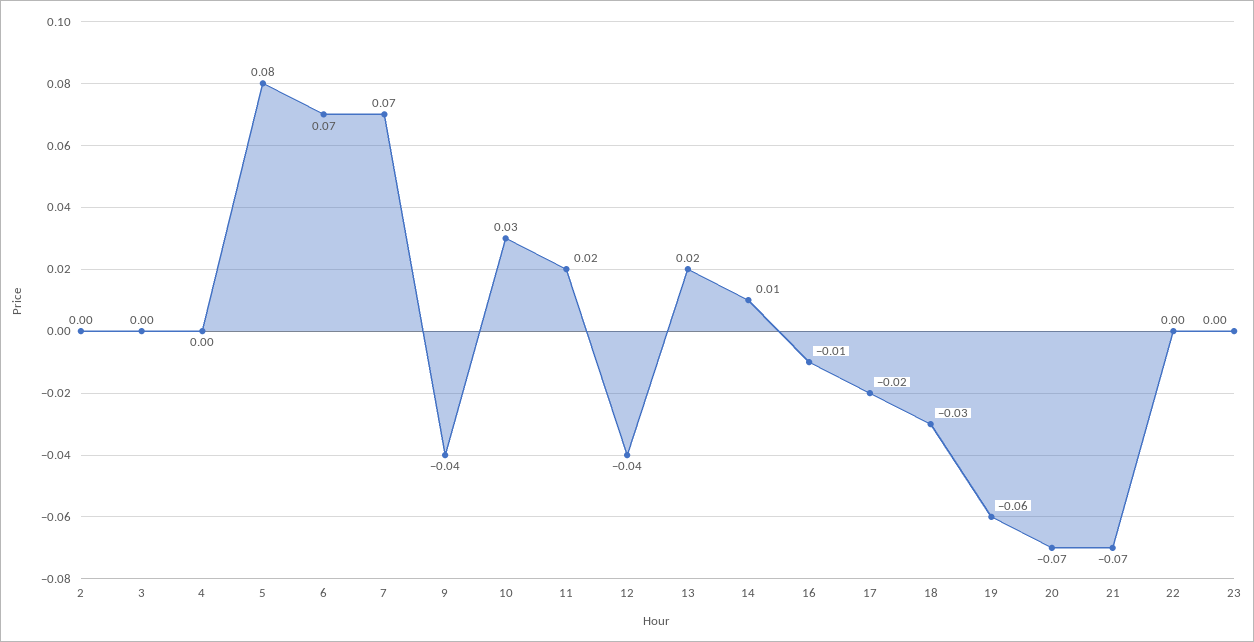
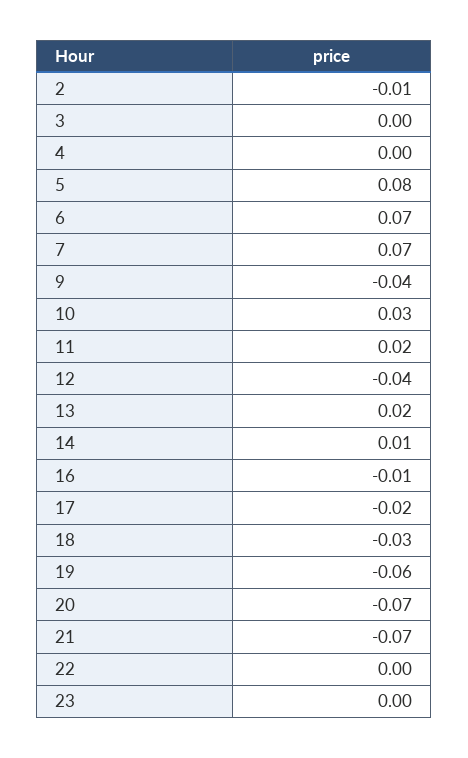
2: 0 -> -0.01

